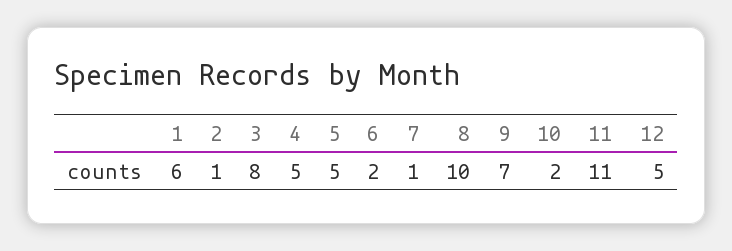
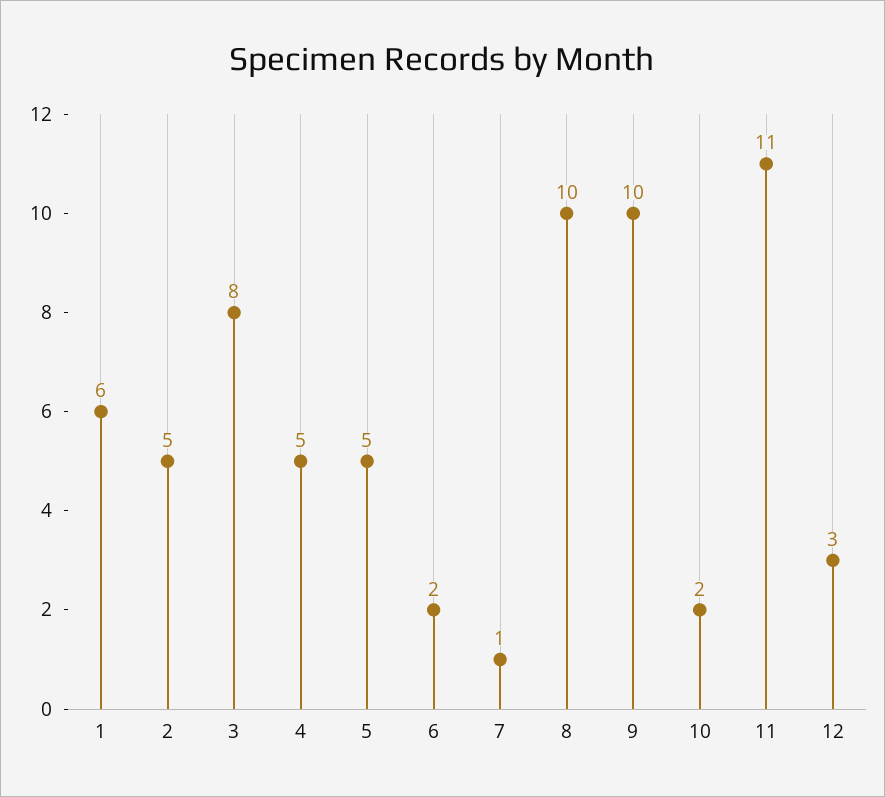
2: 1 -> 5
9: 7 -> 10
12: 5 -> 3

